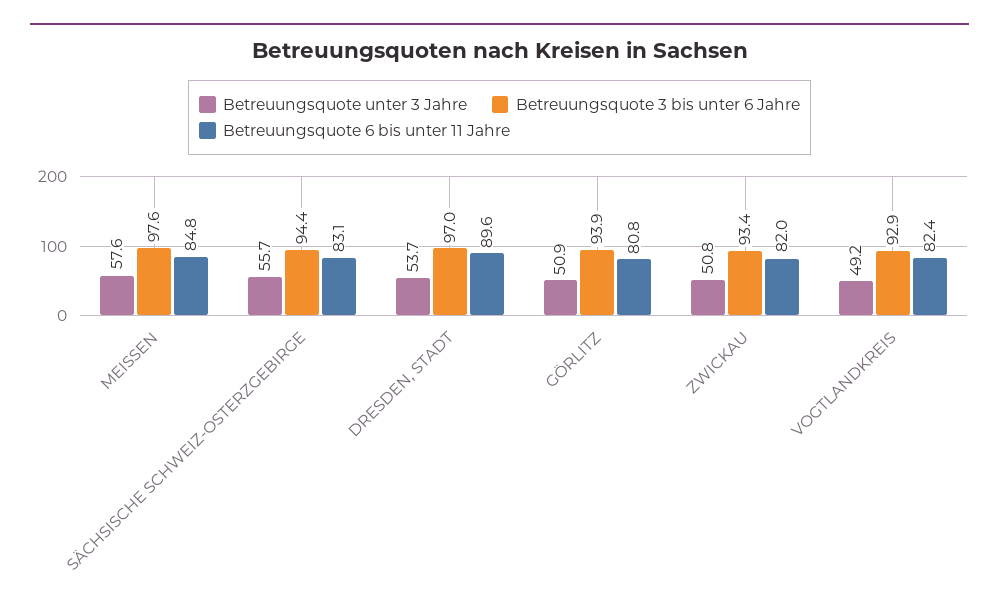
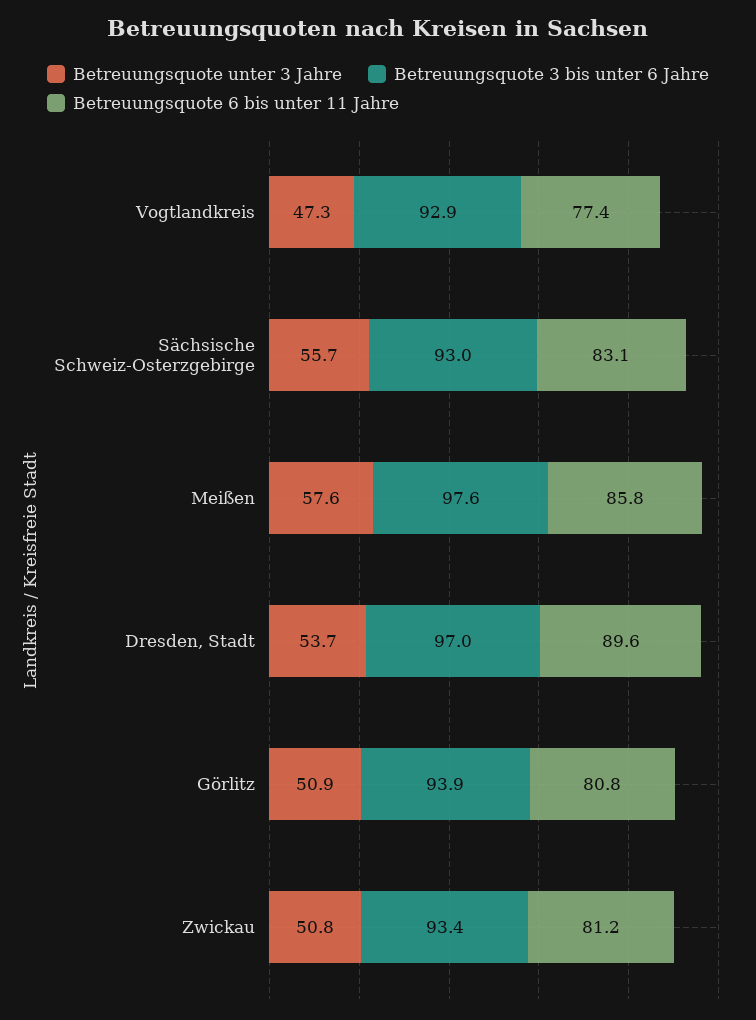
Betreuungsquote 6 bis unter 11 Jahre, MEISSEN: 84.8 -> 85.8
Betreuungsquote 3 bis unter 6 Jahre, SÄCHSISCHE SCHWEIZ-OSTERZGEBIRGE: 94.4 -> 93
Betreuungsquote 6 bis unter 11 Jahre, ZWICKAU: 82 -> 81.2
Betreuungsquote unter 3 Jahre, VOGTLANDKREIS: 49.2 -> 47.3
Betreuungsquote 6 bis unter 11 Jahre, VOGTLANDKREIS: 82.4 -> 77.4

